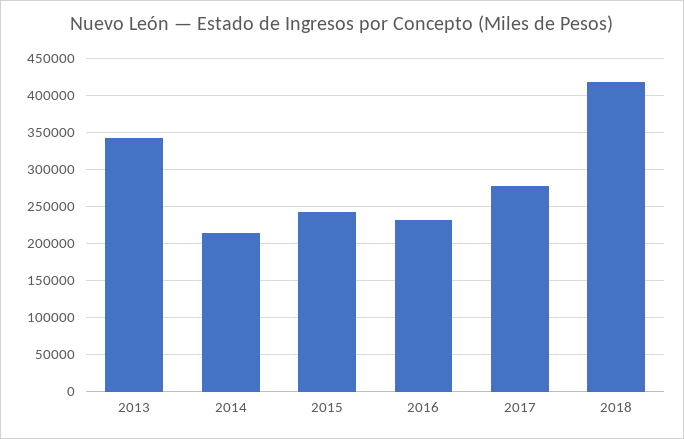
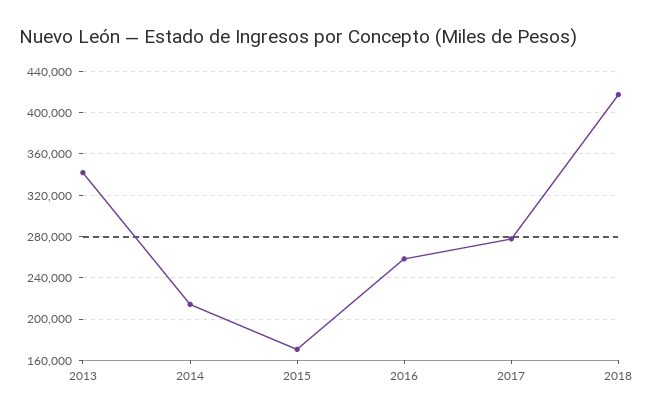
2015: 240000 -> 170000
2016: 230000 -> 260000

